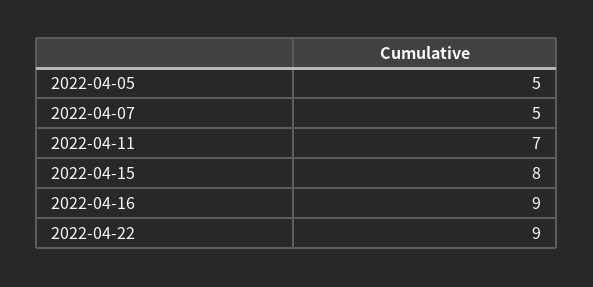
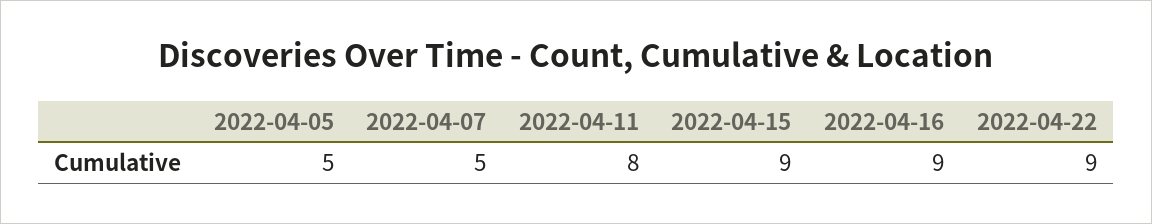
2022-04-11: 7 -> 8
2022-04-15: 8 -> 9

